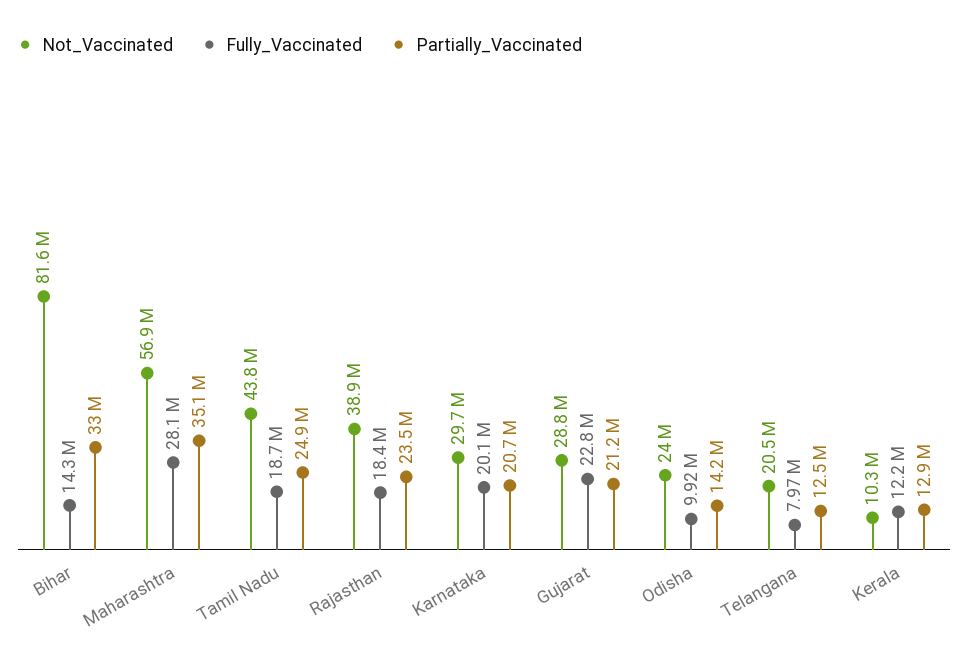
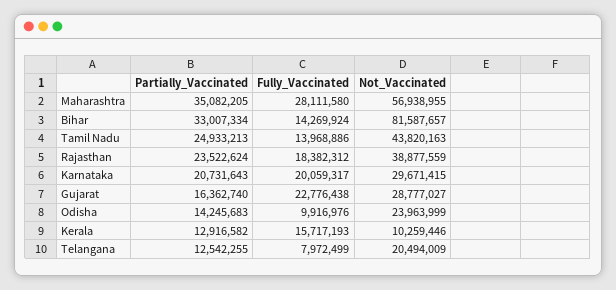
Fully_Vaccinated, Tamil Nadu: 18700000 -> 13968886
Partially_Vaccinated, Gujarat: 21200000 -> 16362740
Fully_Vaccinated, Kerala: 12200000 -> 15717193

